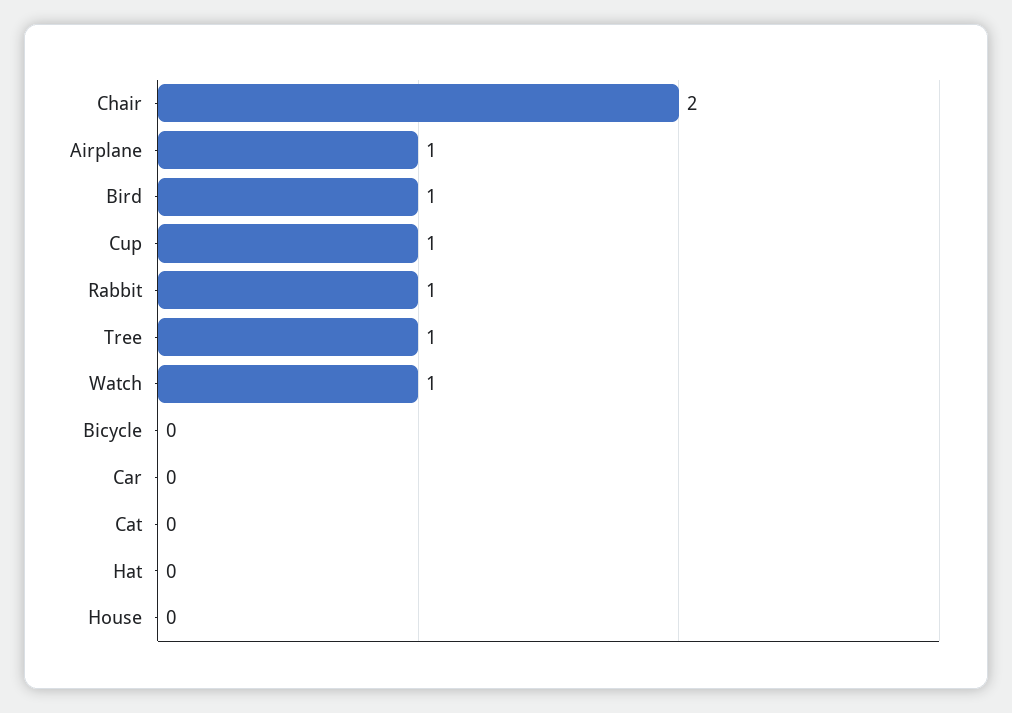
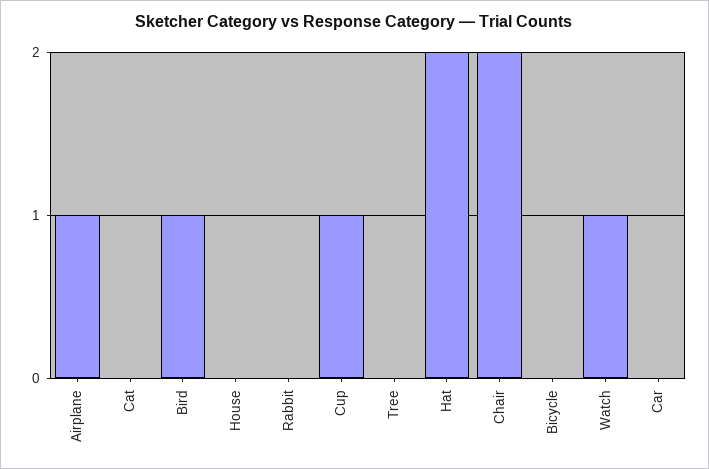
Rabbit: 1 -> 0
Tree: 1 -> 0
Hat: 0 -> 2

